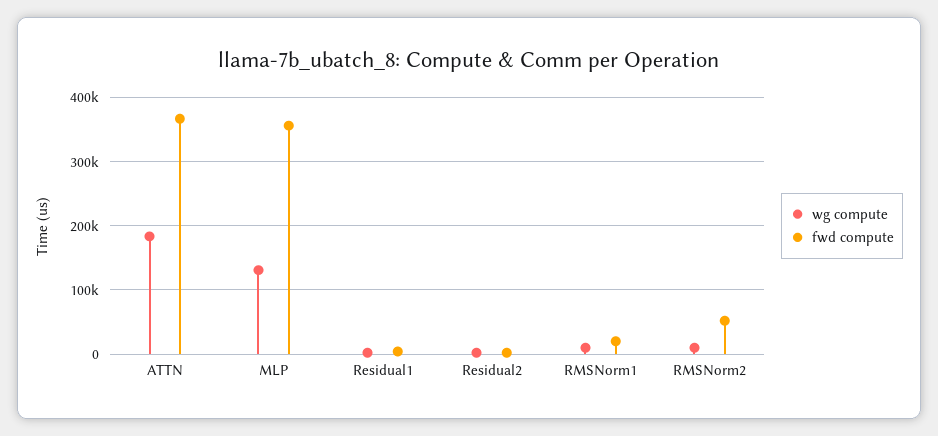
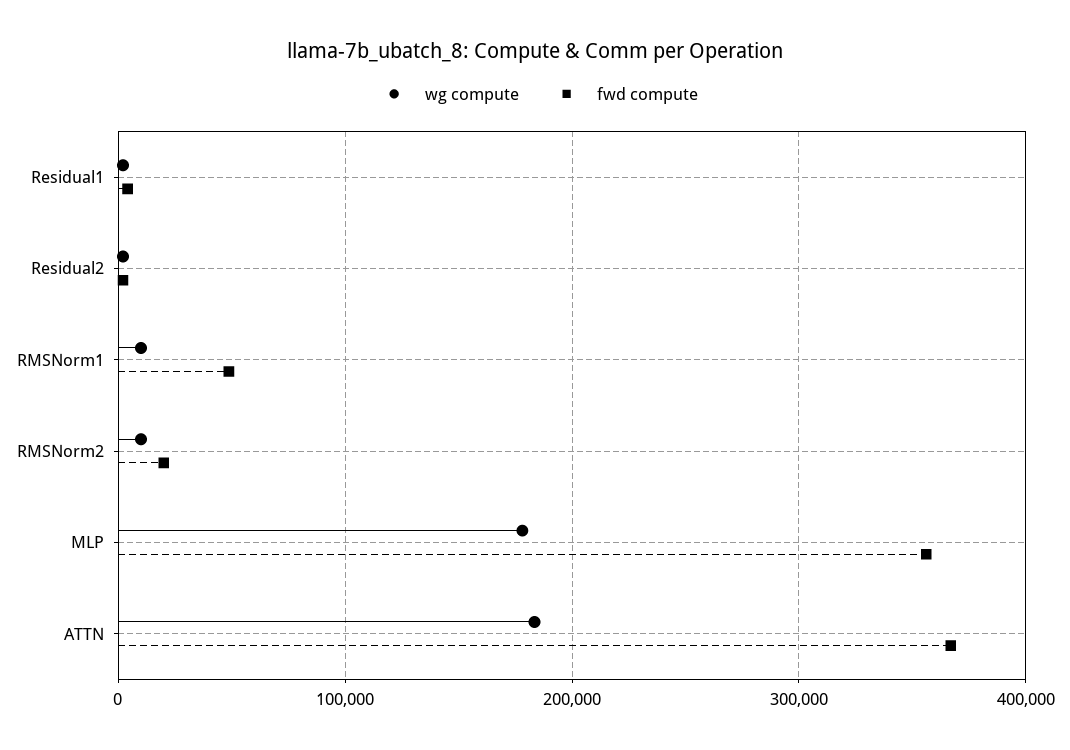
wg compute, MLP: 130000 -> 180000
fwd compute, RMSNorm1: 20000 -> 50000
fwd compute, RMSNorm2: 50000 -> 20000

